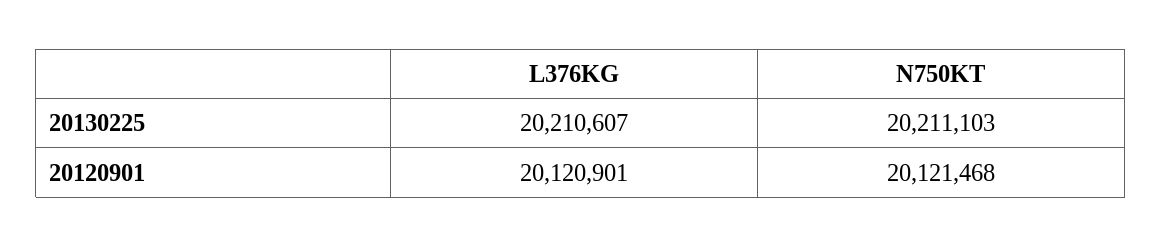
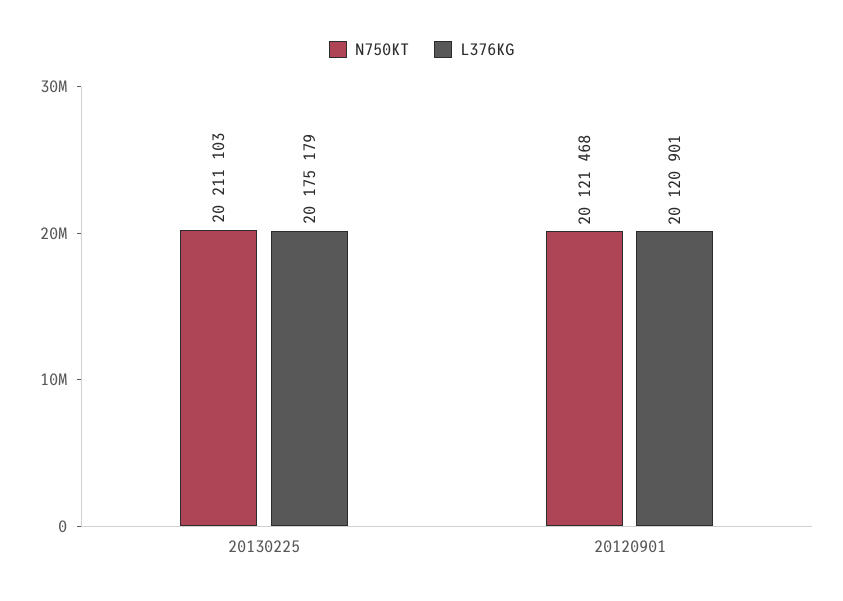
L376KG, 20130225: 20210607 -> 20175179

